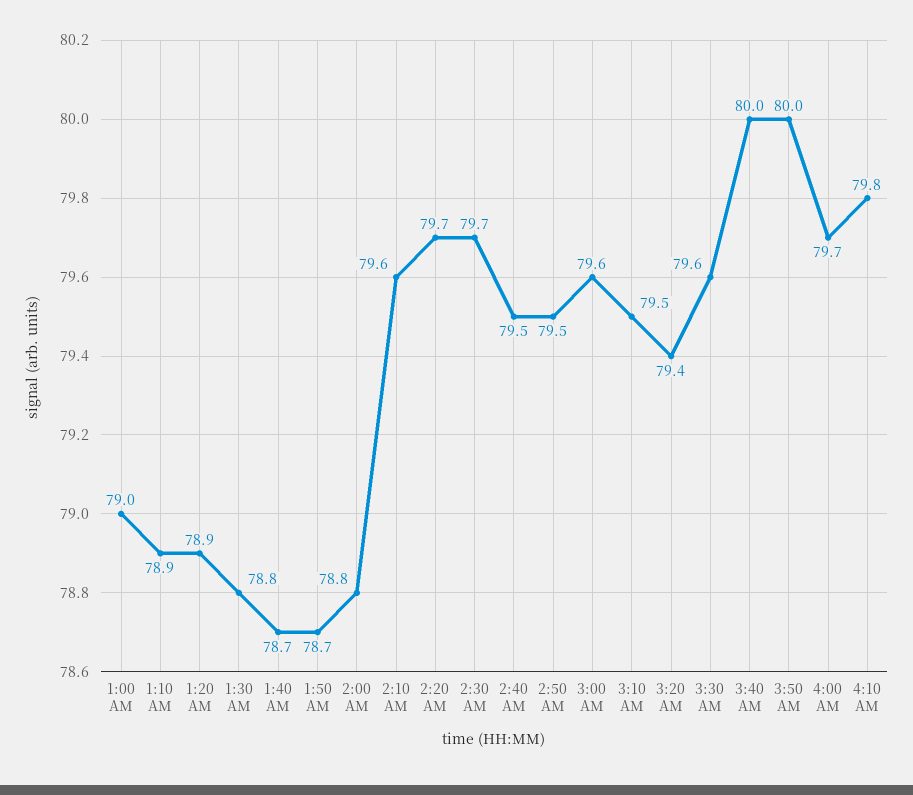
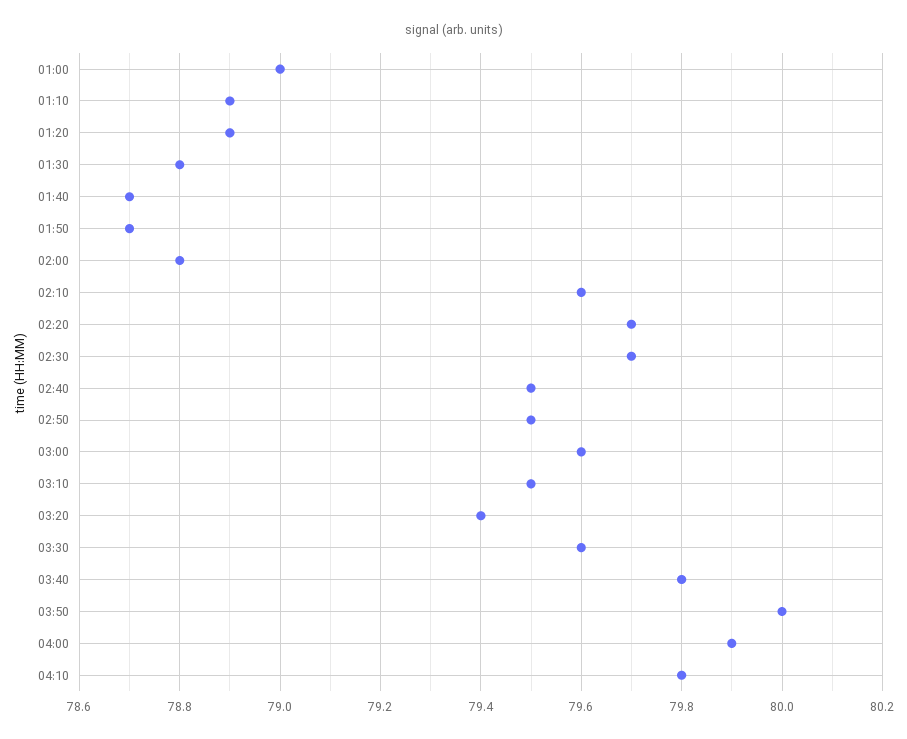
3:40 AM: 80 -> 79.8
4:00 AM: 79.7 -> 79.9

